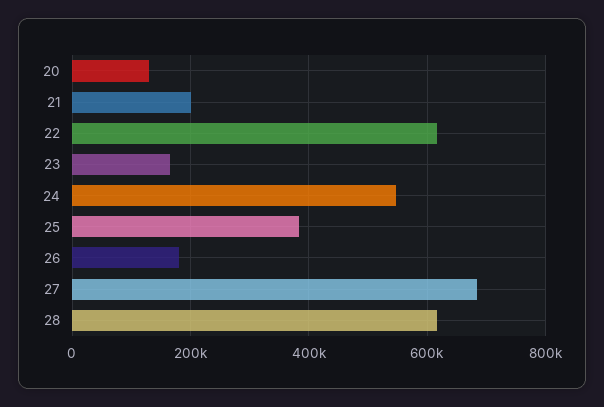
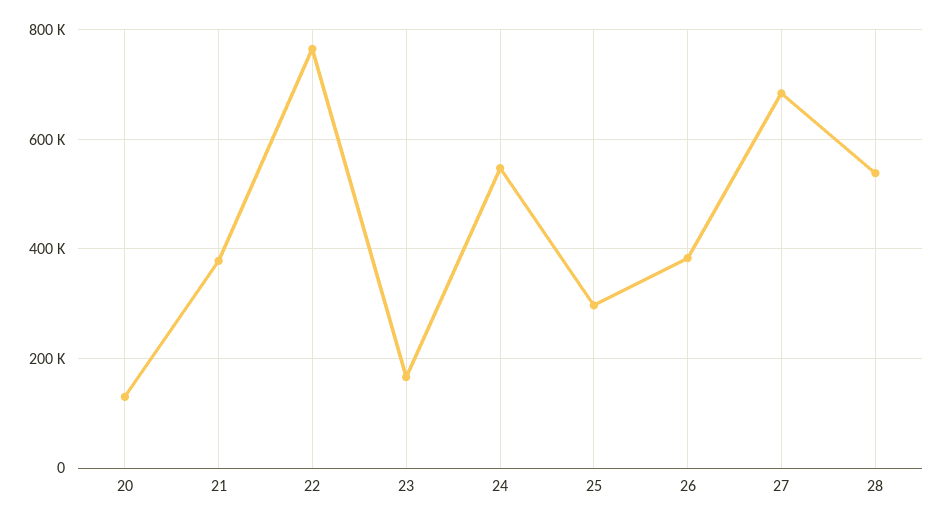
21: 200000 -> 380000
22: 620000 -> 760000
25: 380000 -> 300000
26: 180000 -> 380000
28: 620000 -> 540000

